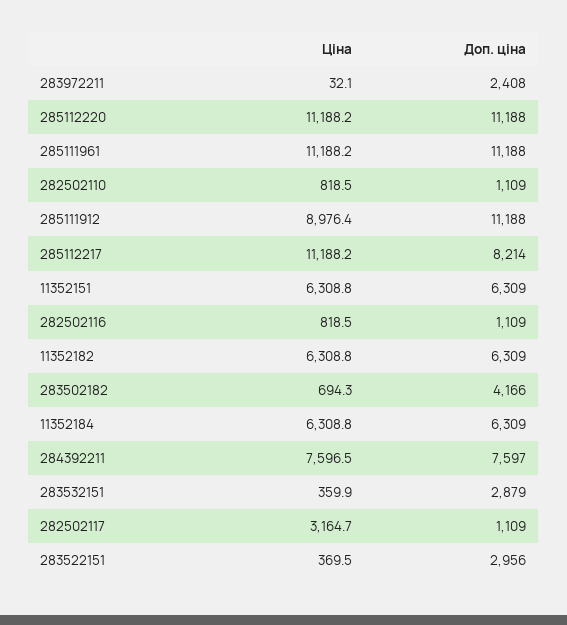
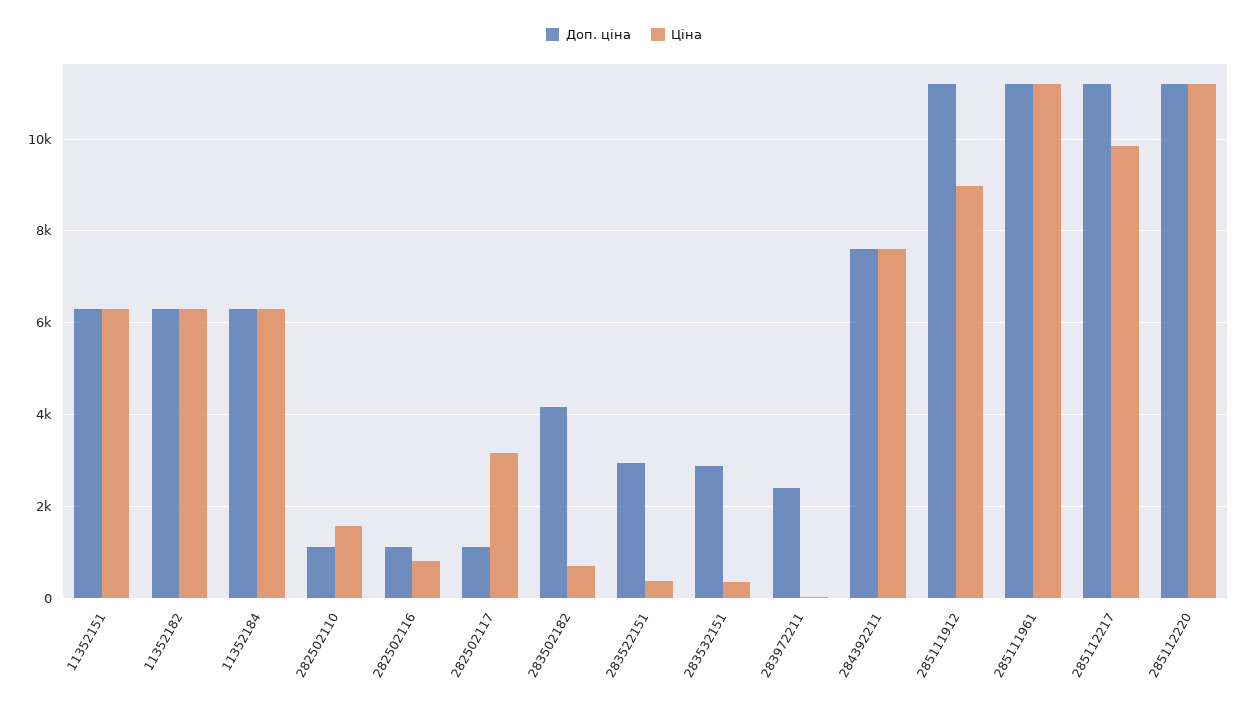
Ціна, 282502110: 818.5 -> 1600
Ціна, 285112217: 11188.2 -> 9800
Доп. ціна, 285112217: 8214 -> 11200

